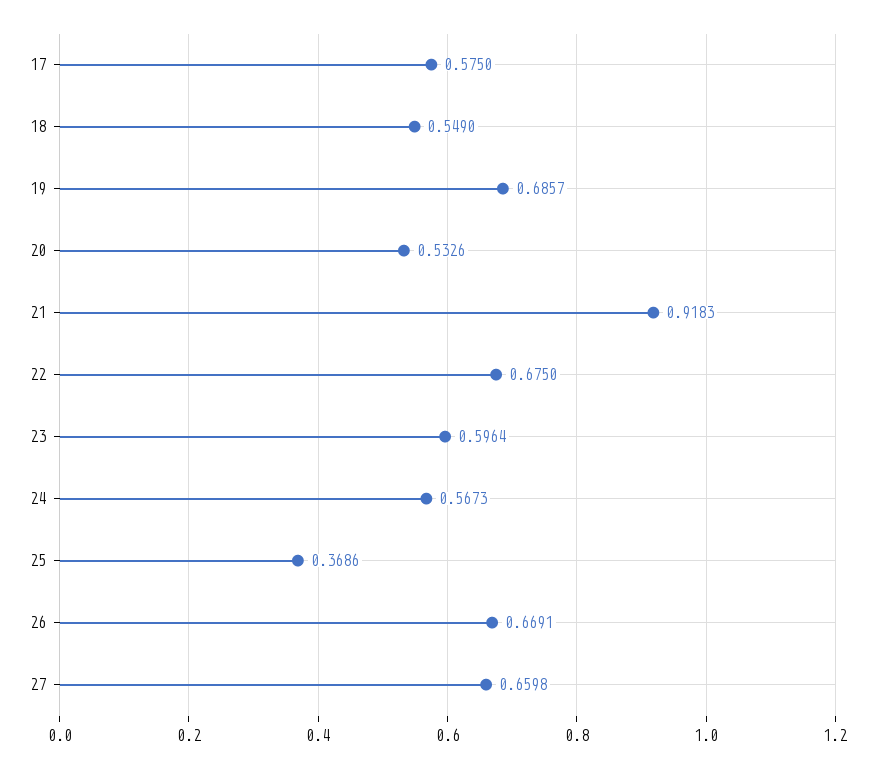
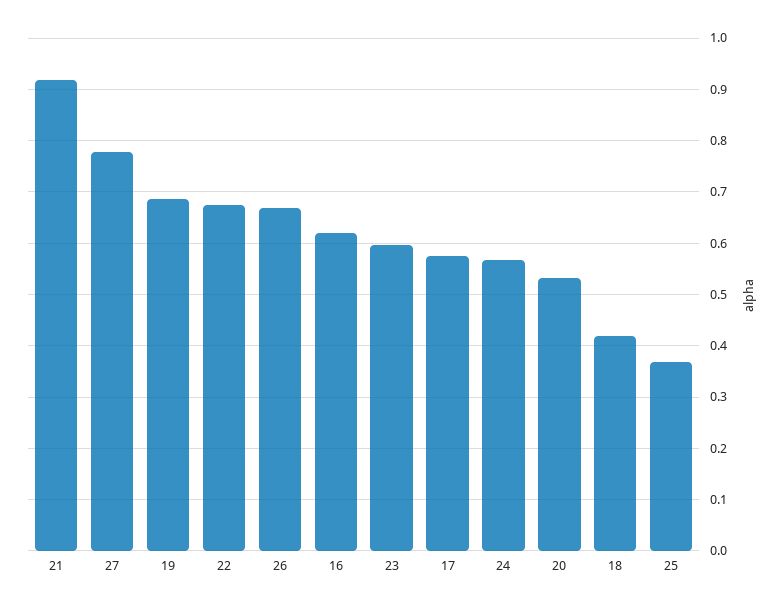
18: 0.549 -> 0.42
27: 0.6598 -> 0.78
16: none -> 0.62

